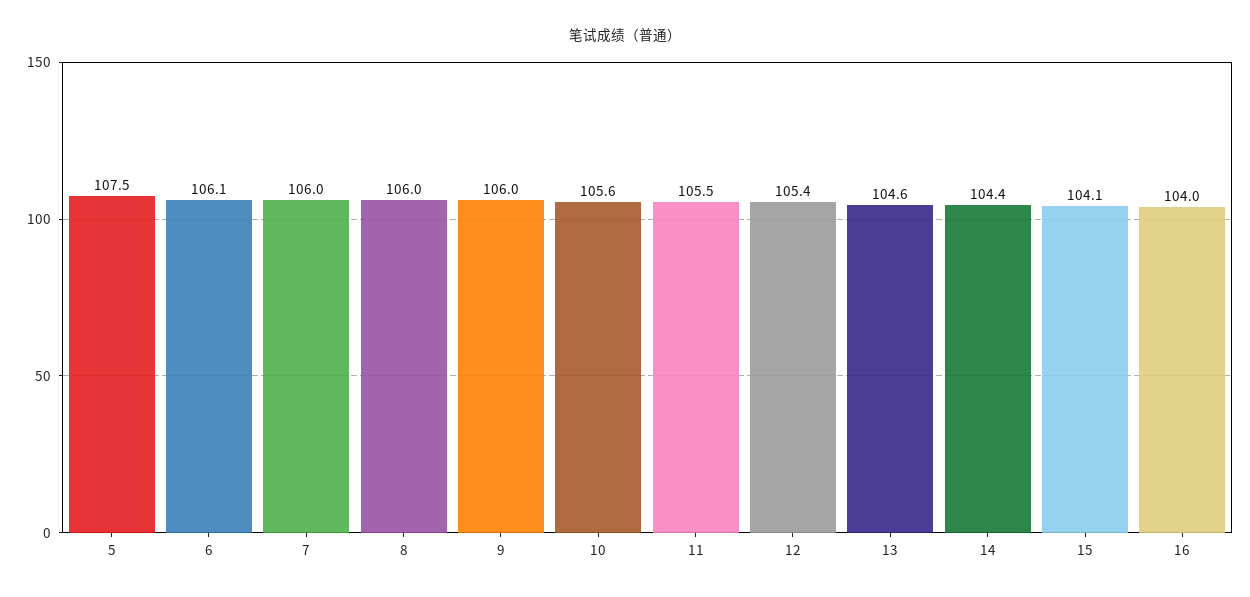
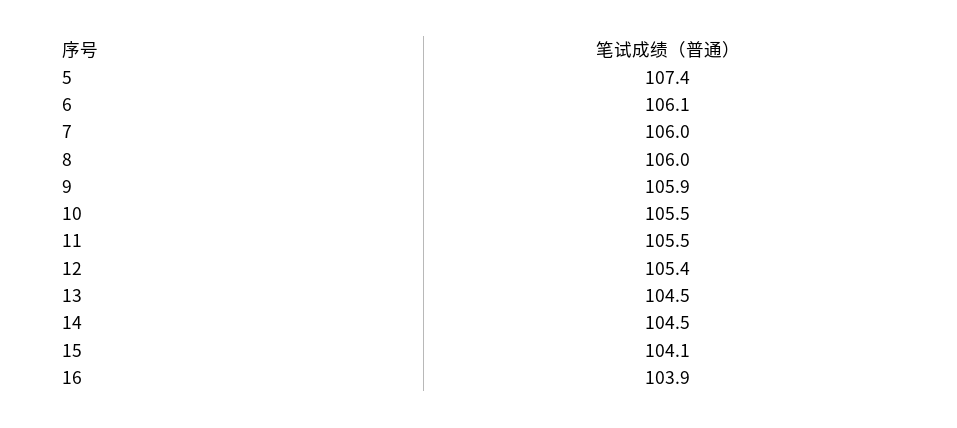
5: 107.5 -> 107.4
9: 106 -> 105.9
10: 105.6 -> 105.5
13: 104.6 -> 104.5
14: 104.4 -> 104.5
16: 104 -> 103.9

